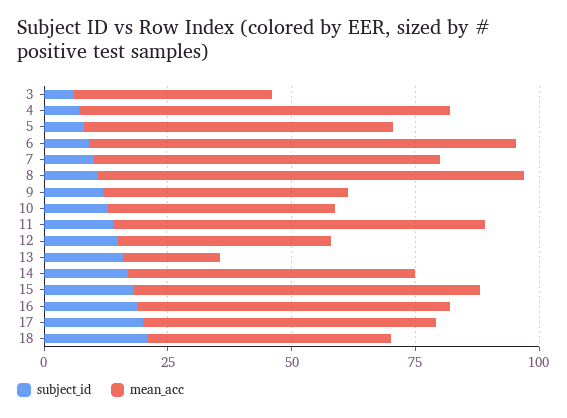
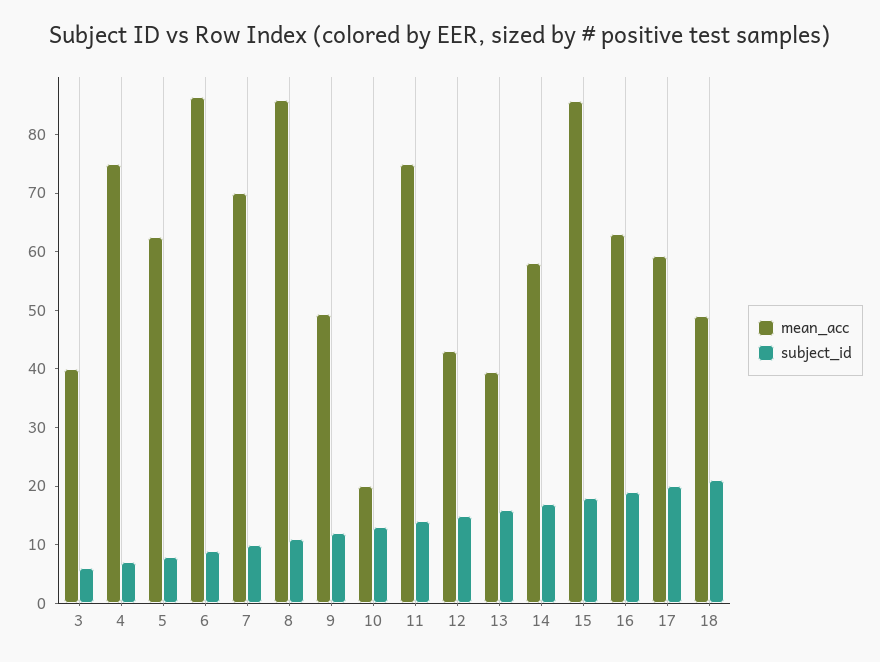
mean_acc, 10: 45 -> 20
mean_acc, 13: 20 -> 40
mean_acc, 15: 70 -> 86

